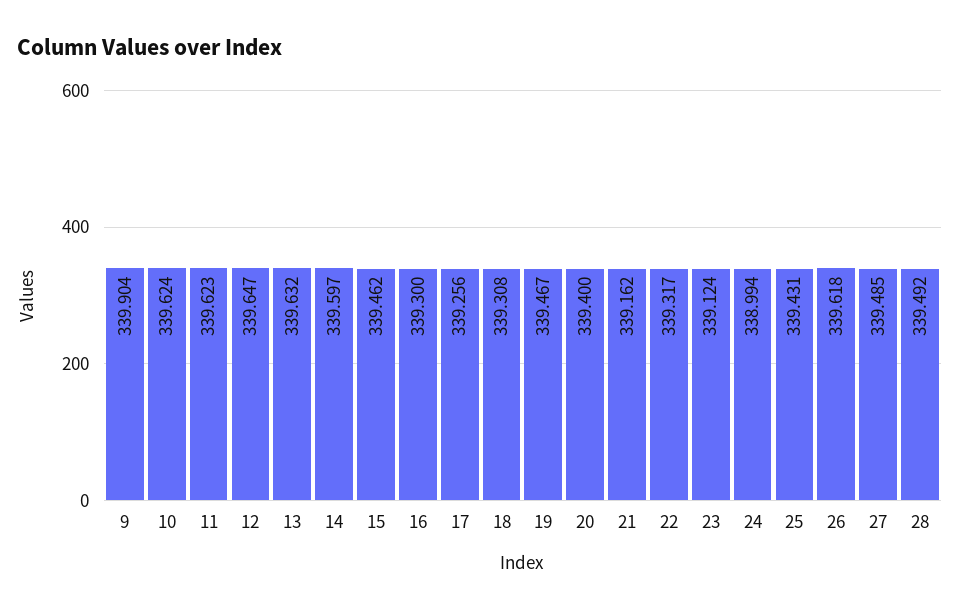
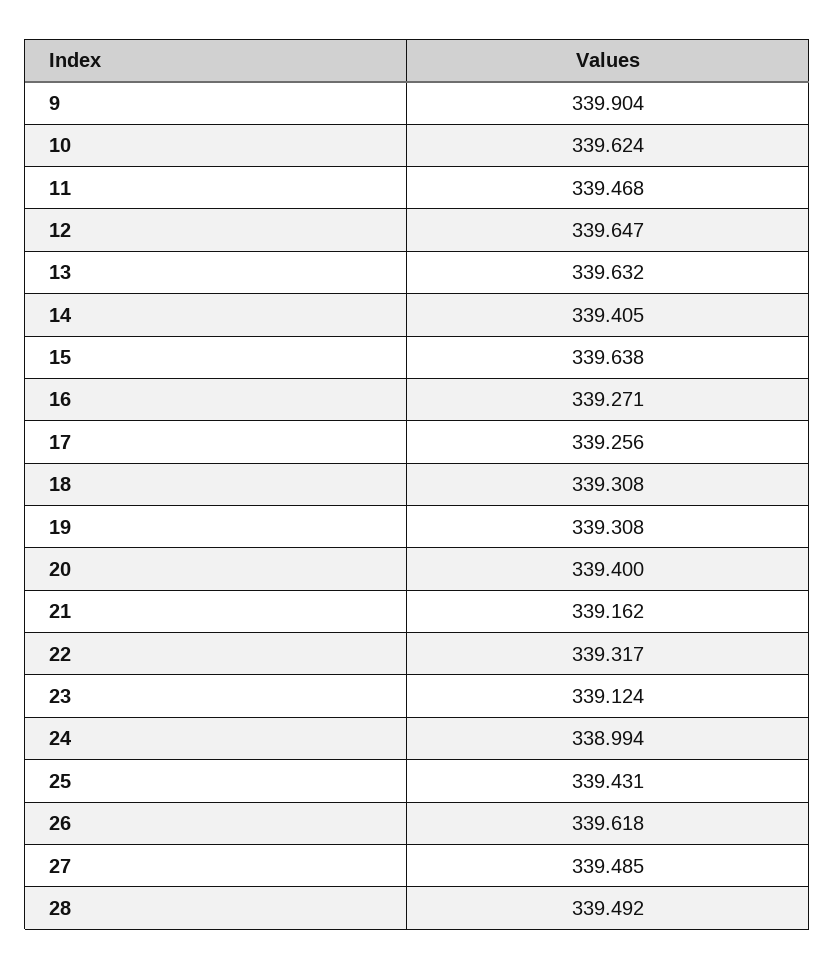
11: 339.623 -> 339.468
14: 339.597 -> 339.405
15: 339.462 -> 339.638
16: 339.3 -> 339.271
19: 339.467 -> 339.308

